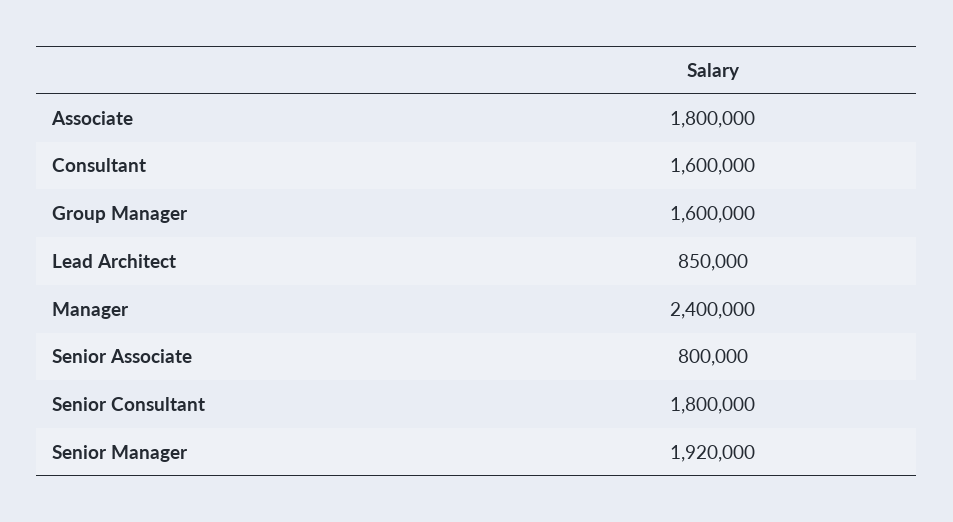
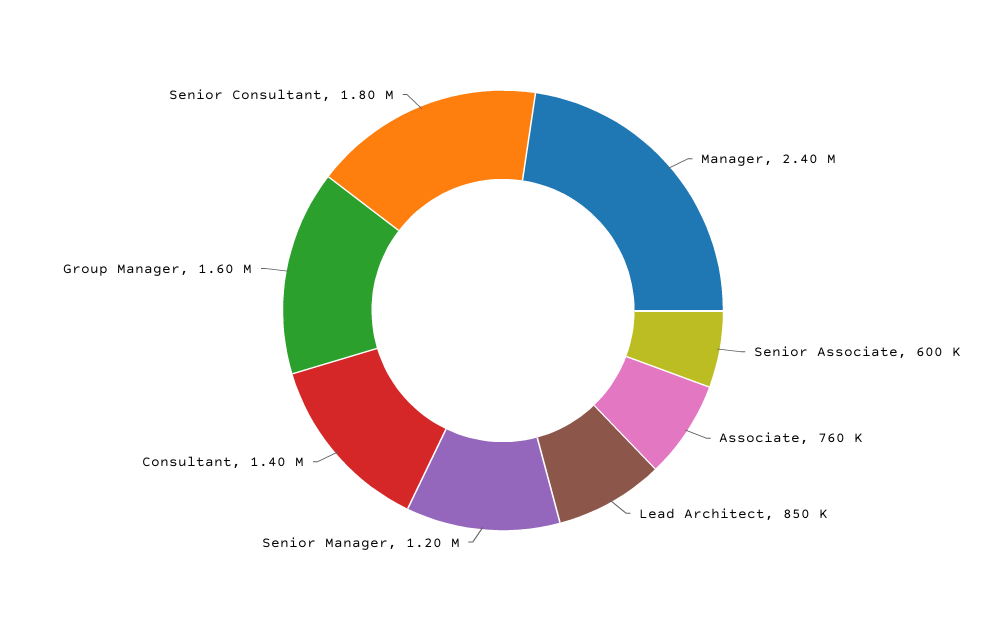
Associate: 1800000 -> 760000
Consultant: 1600000 -> 1400000
Senior Associate: 800000 -> 600000
Senior Manager: 1920000 -> 1200000

